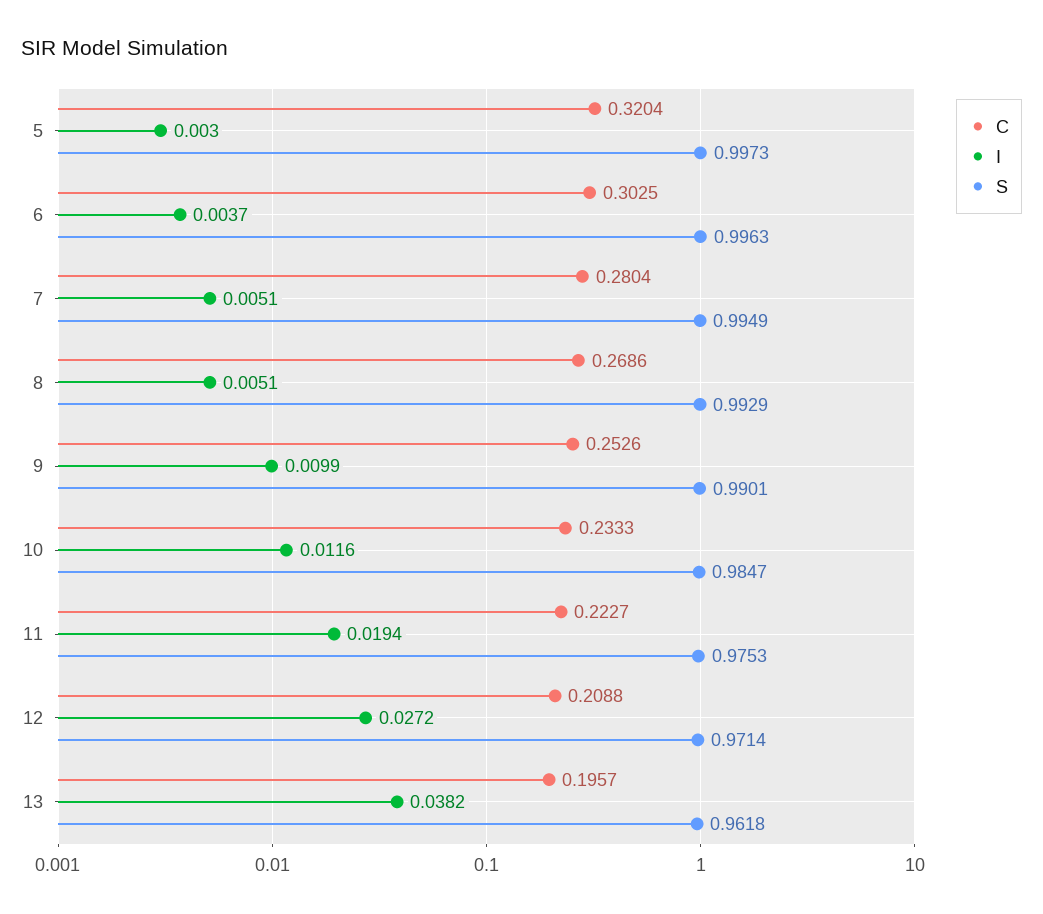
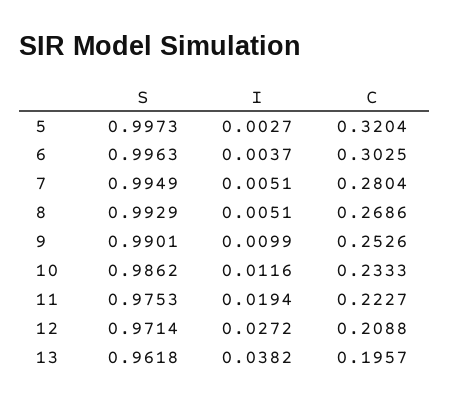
I, 5: 0.003 -> 0.0027
S, 10: 0.9847 -> 0.9862

